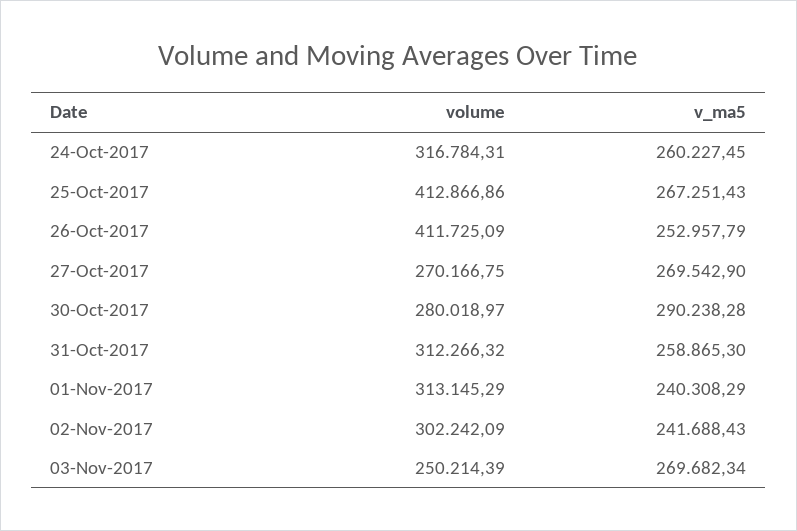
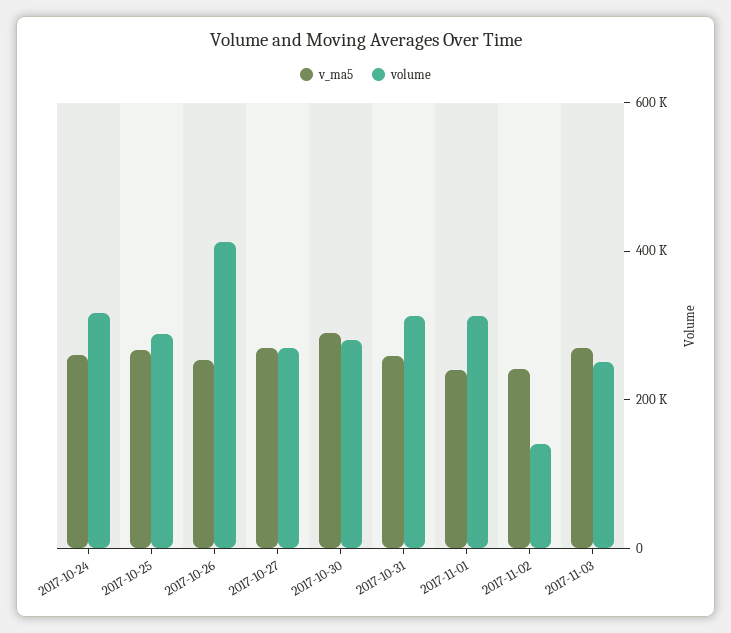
volume, 25-Oct-2017: 412866.86 -> 300000
volume, 02-Nov-2017: 302242.09 -> 150000

